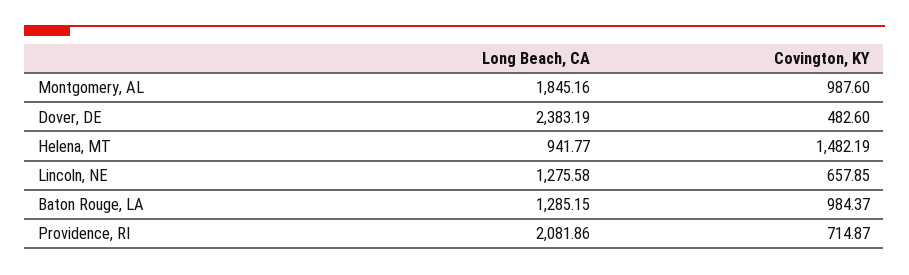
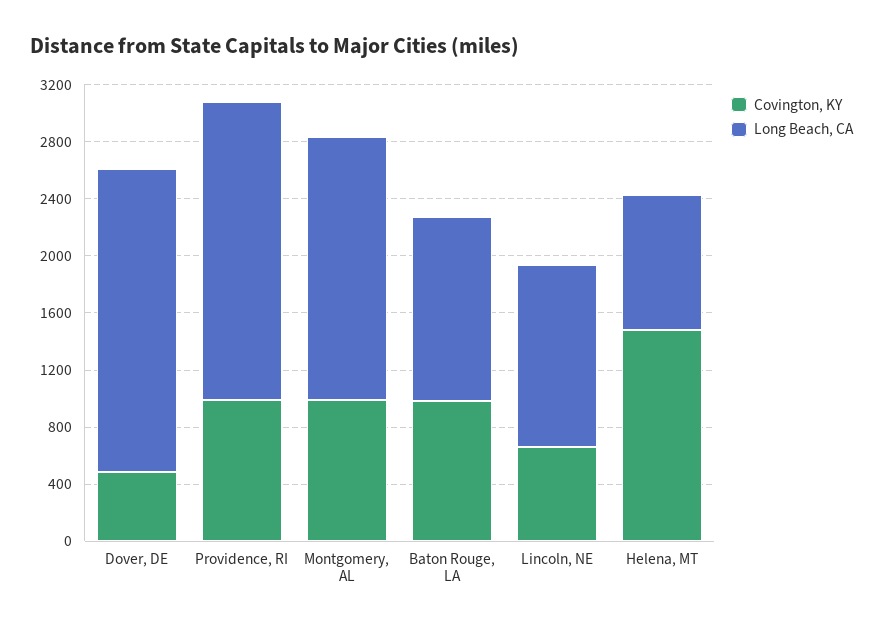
Long Beach, CA, Dover, DE: 2383.19 -> 2100
Covington, KY, Providence, RI: 714.87 -> 1000

